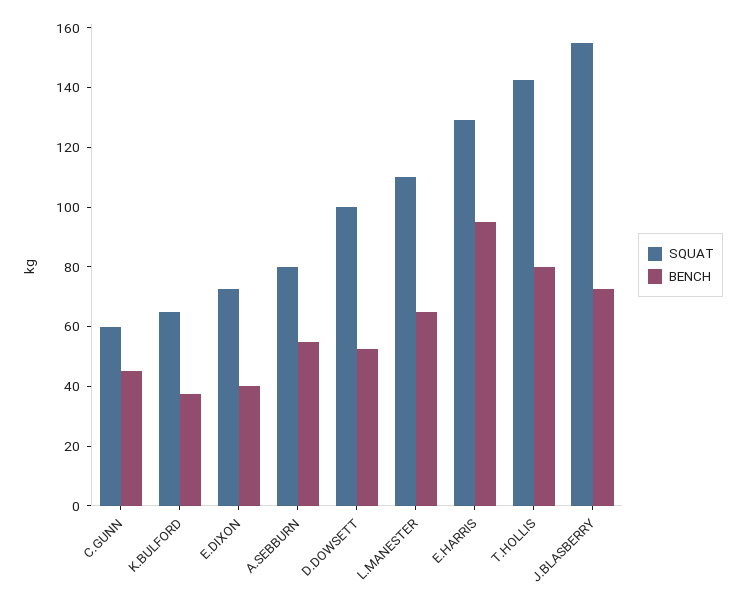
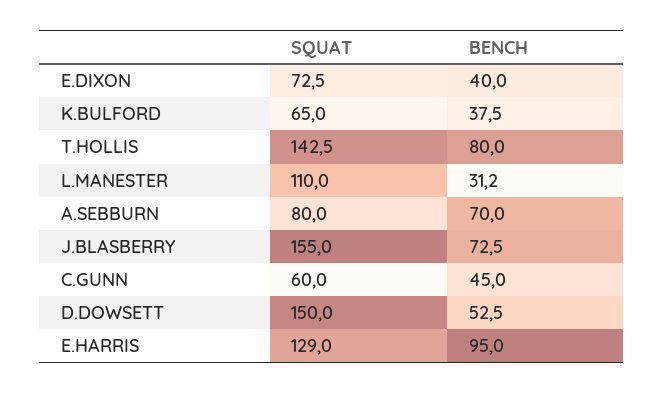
BENCH, A.SEBBURN: 55 -> 70
SQUAT, D.DOWSETT: 100 -> 150
BENCH, L.MANESTER: 65 -> 31.2

